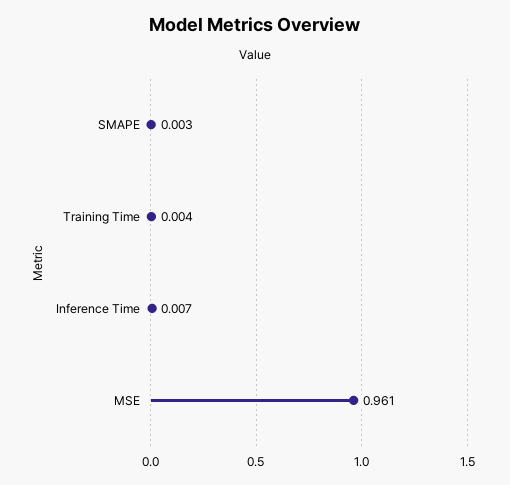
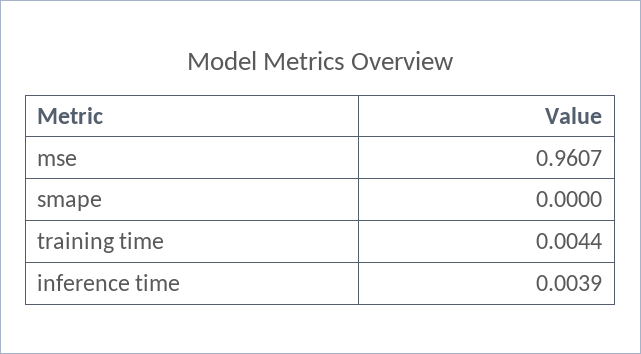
SMAPE: 0.003 -> 0
Inference Time: 0.007 -> 0.0039

